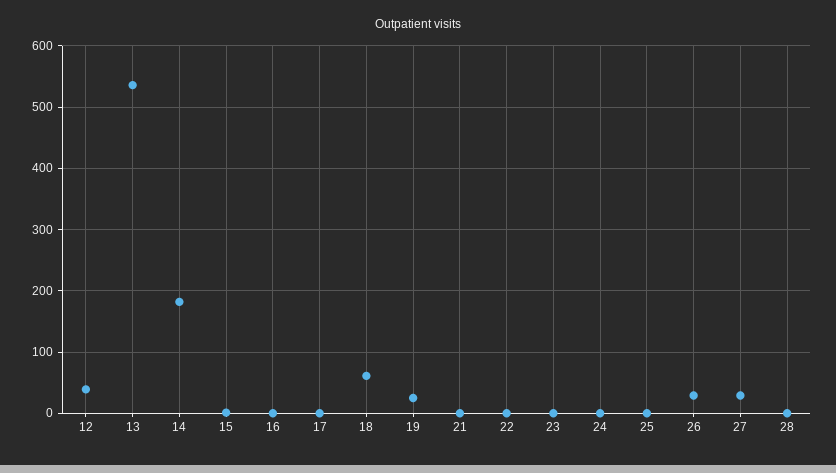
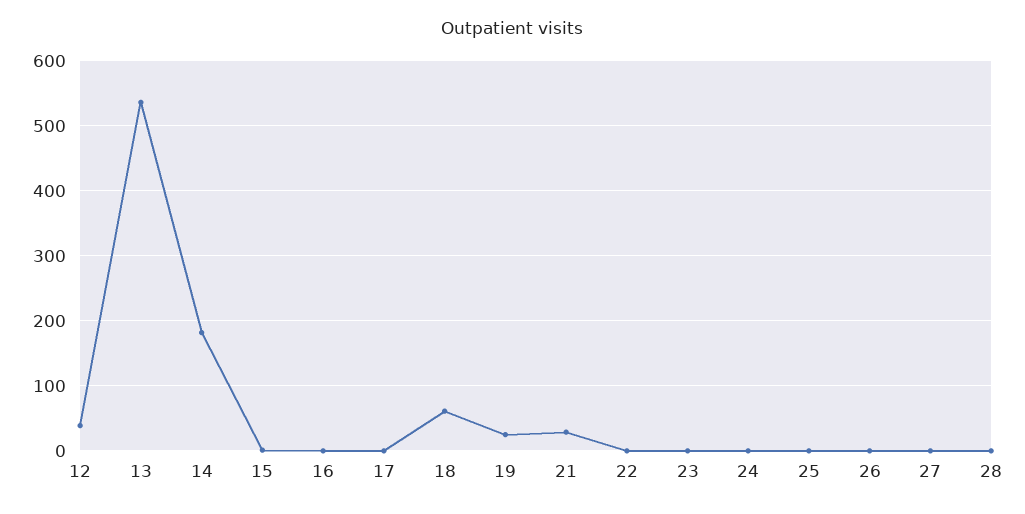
21: 0 -> 30
26: 30 -> 0
27: 30 -> 0

